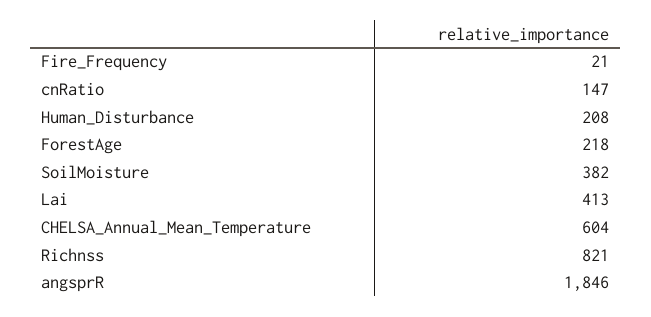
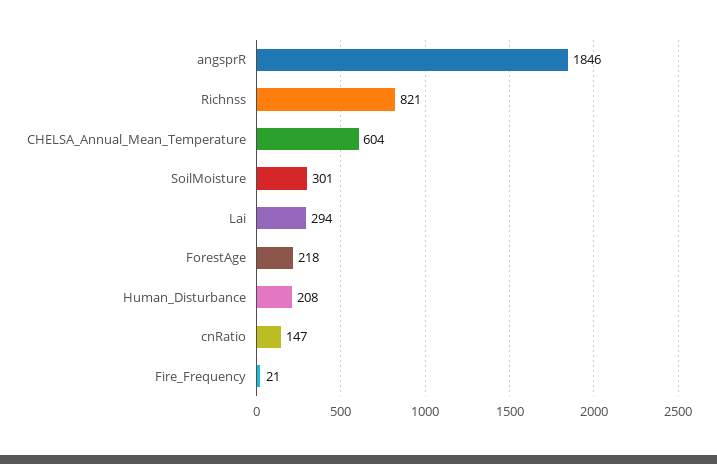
SoilMoisture: 382 -> 301
Lai: 413 -> 294

